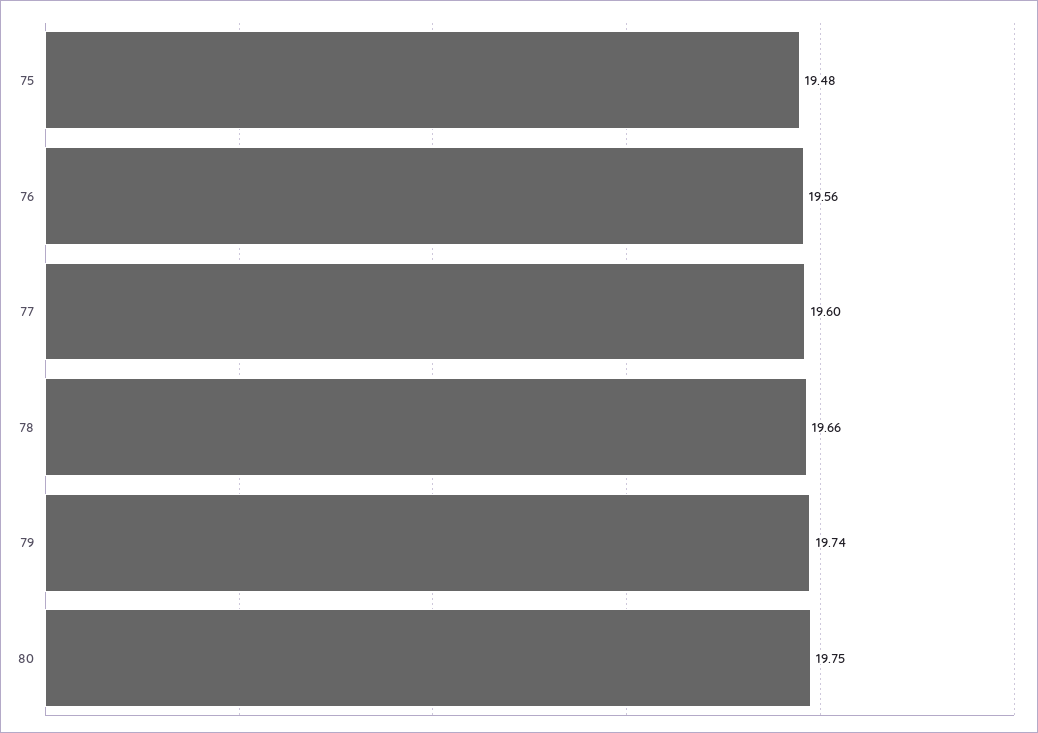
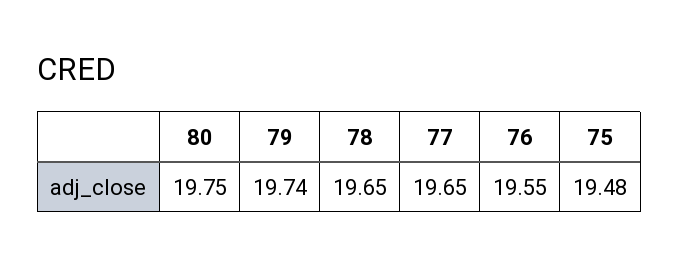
76: 19.56 -> 19.55
77: 19.6 -> 19.65
78: 19.66 -> 19.65

